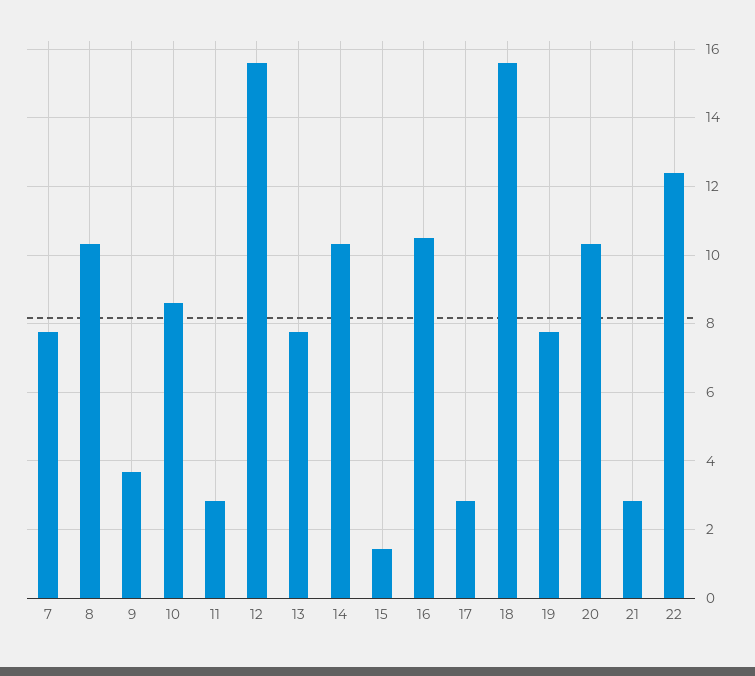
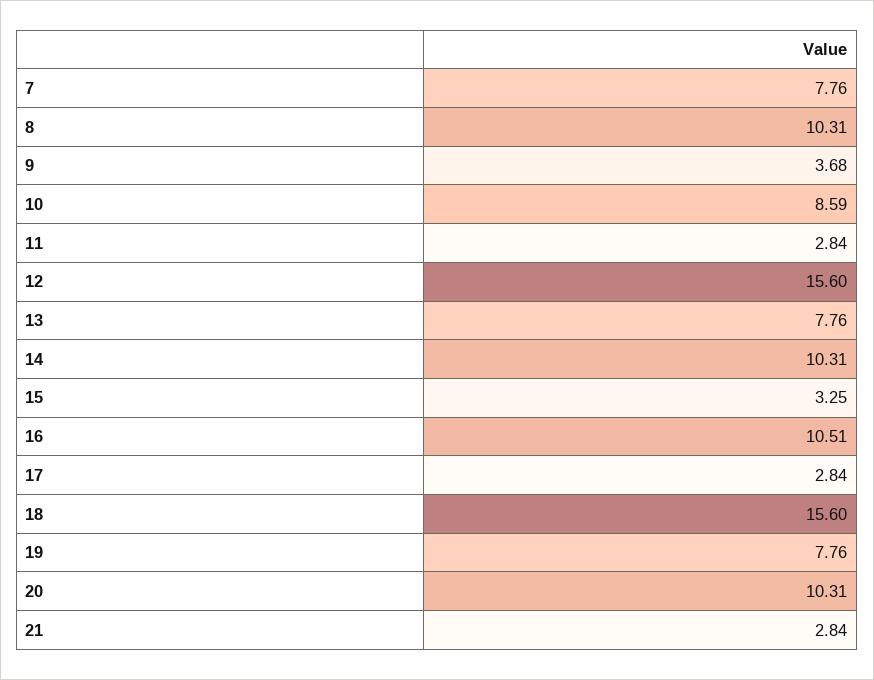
15: 1.4 -> 3.25
22: 12.4 -> none

